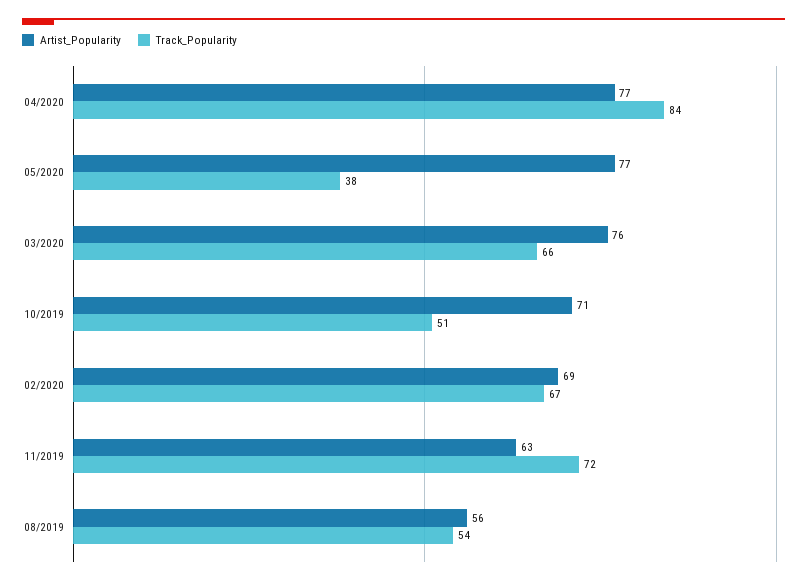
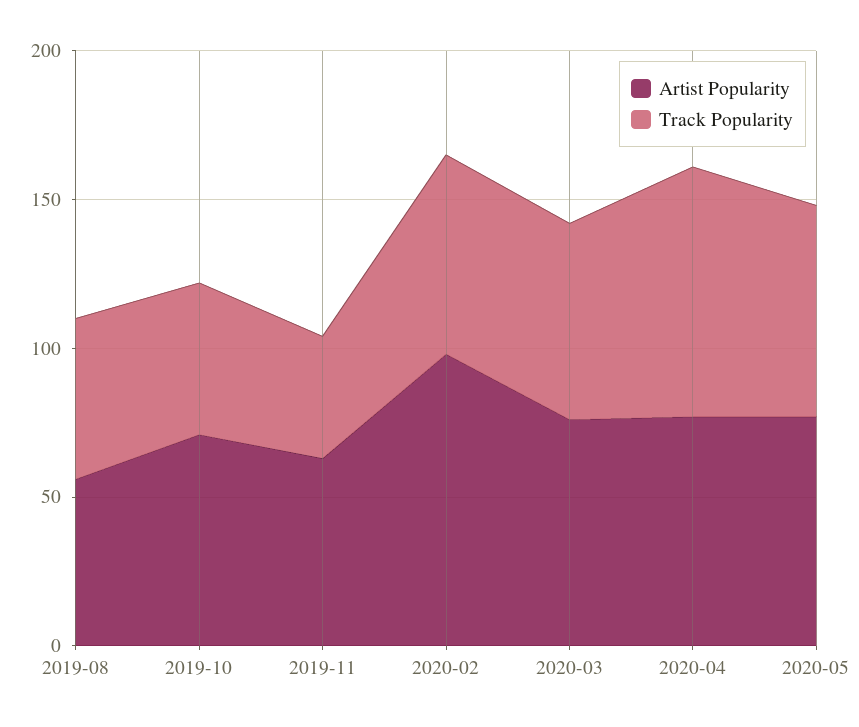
Track_Popularity, 05/2020: 38 -> 70
Artist_Popularity, 02/2020: 69 -> 100
Track_Popularity, 11/2019: 72 -> 40

